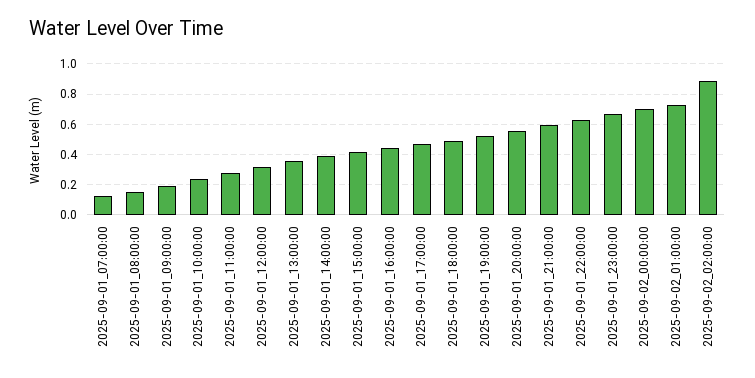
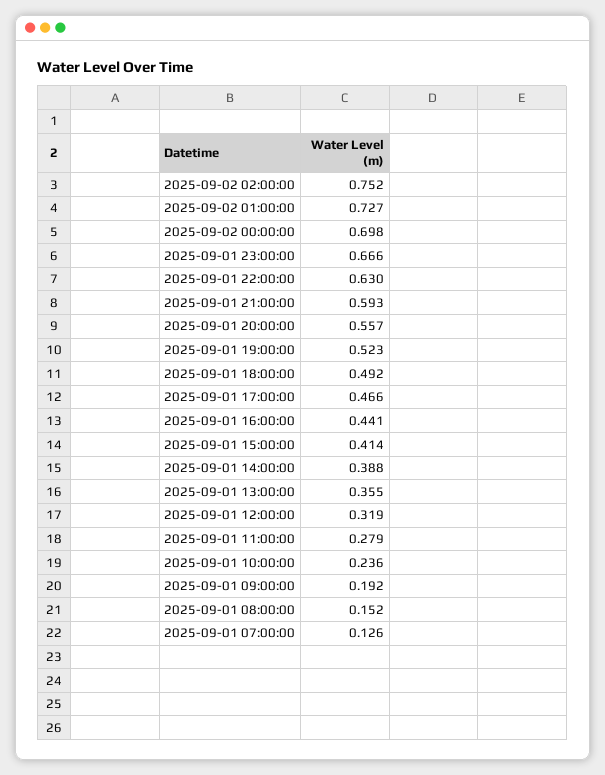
2025-09-02_02:00:00: 0.9 -> 0.752

